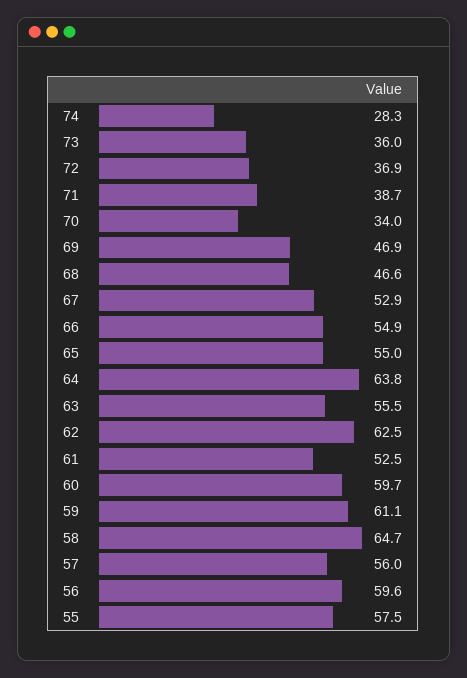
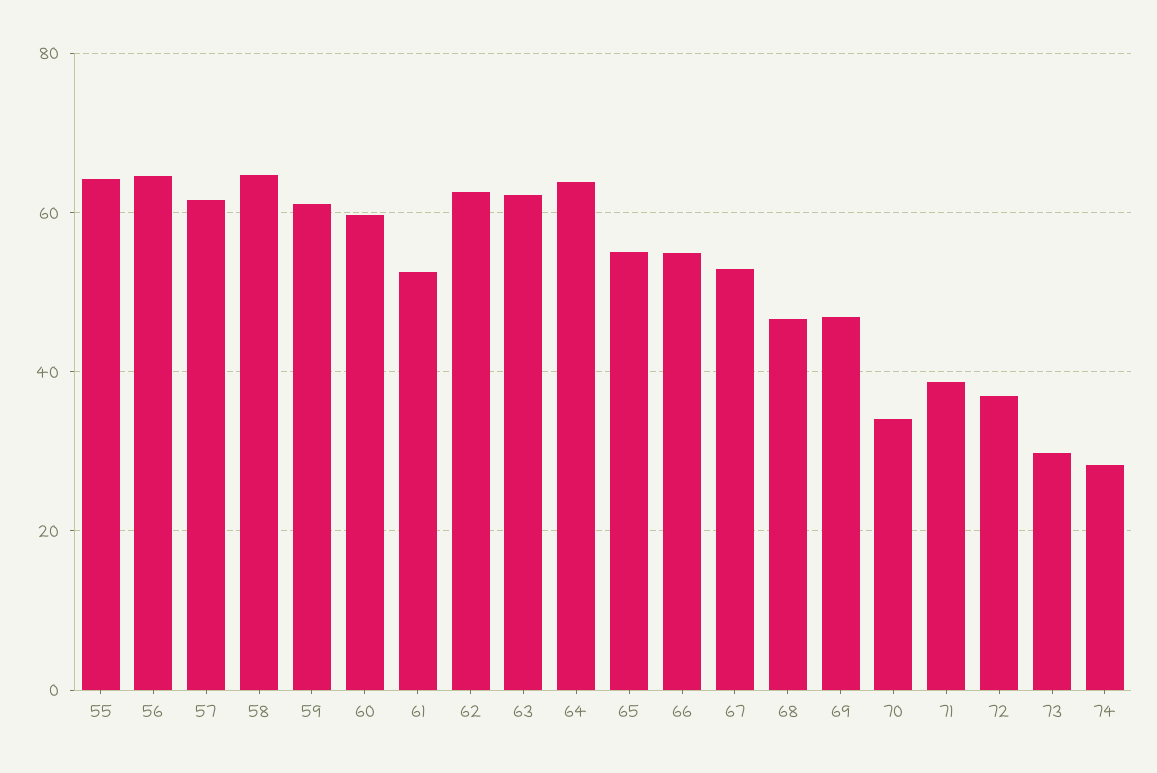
73: 36 -> 30
63: 55.5 -> 62
57: 56 -> 62
56: 59.6 -> 64
55: 57.5 -> 64

